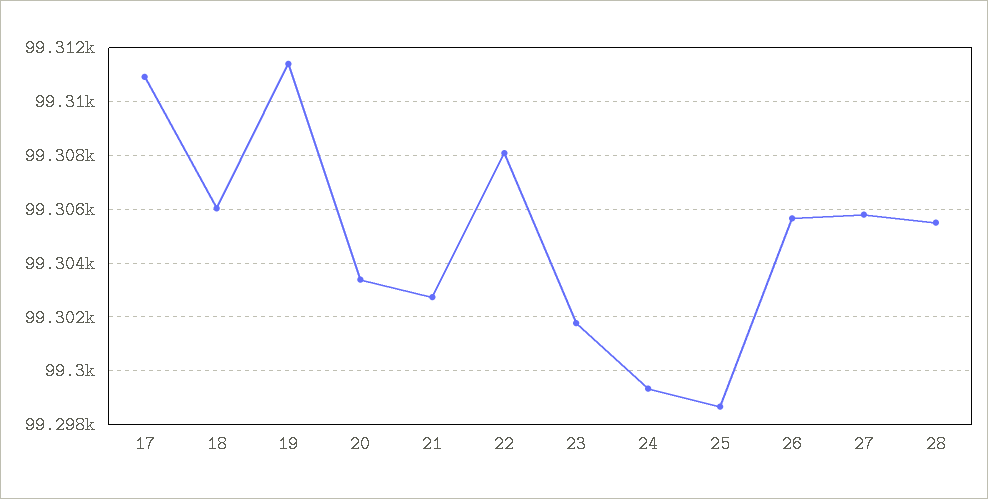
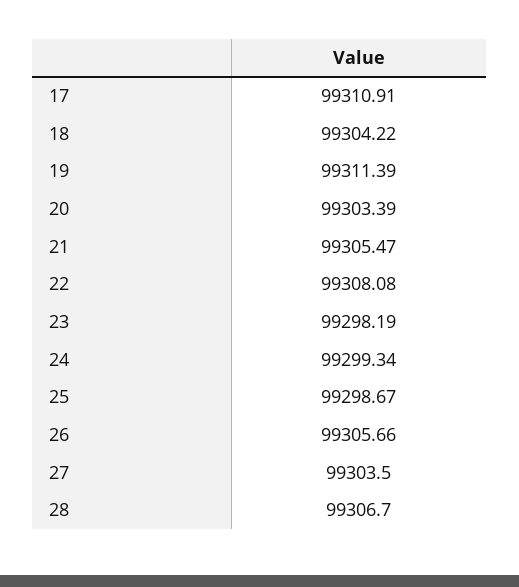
18: 99306 -> 99304.22
21: 99302.75 -> 99305.47
23: 99301.75 -> 99298.19
27: 99305.75 -> 99303.5
28: 99305.5 -> 99306.7

